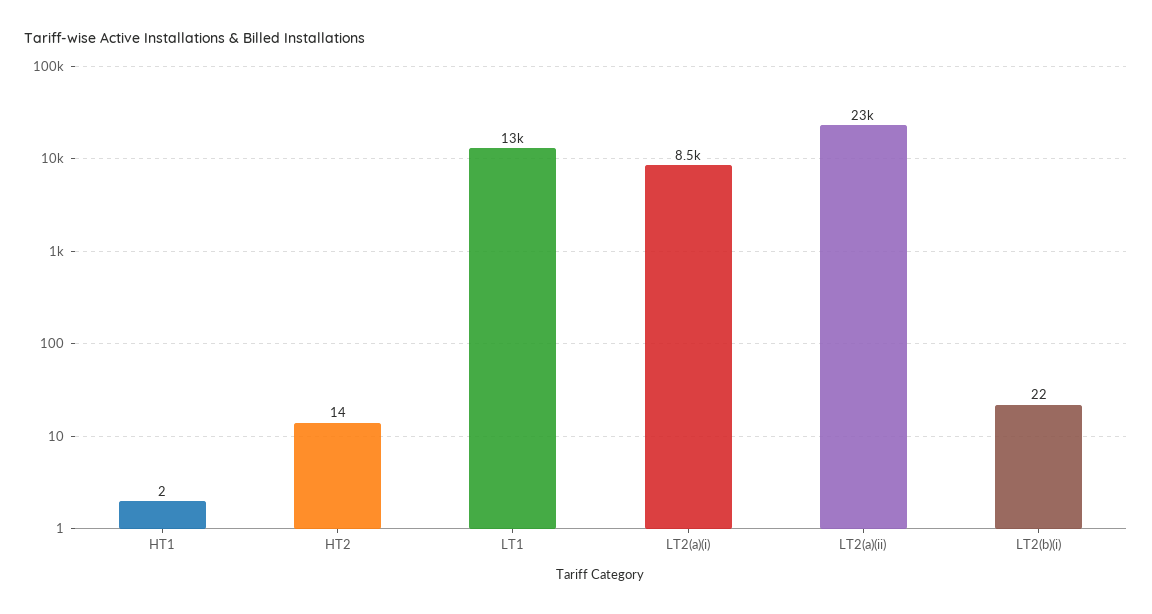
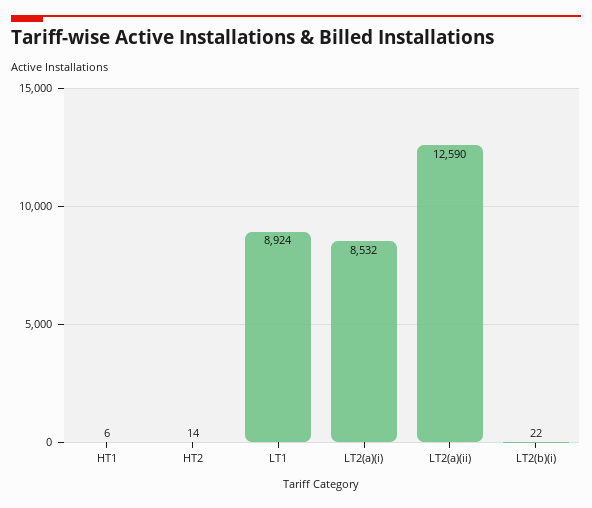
HT1: 2 -> 6
LT1: 13000 -> 8924
LT2(a)(ii): 23000 -> 12590

